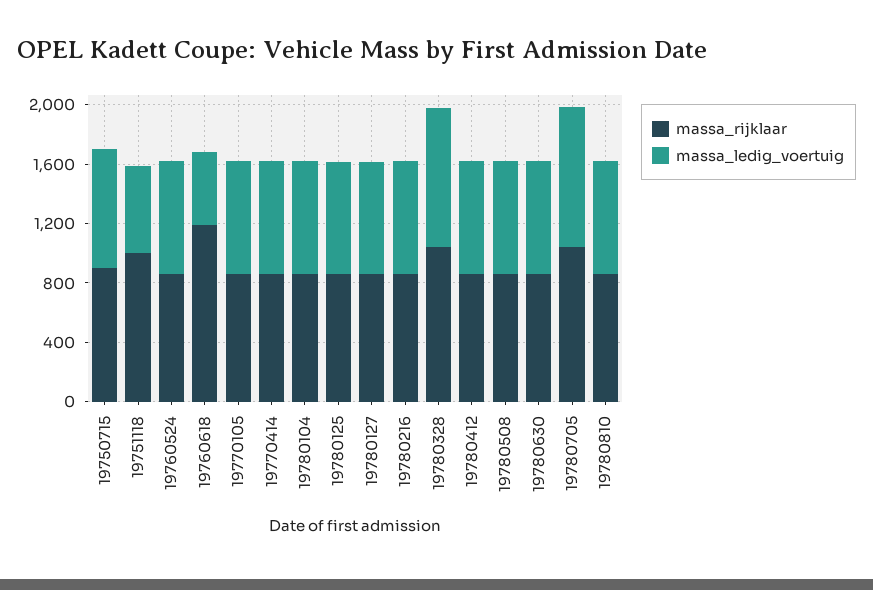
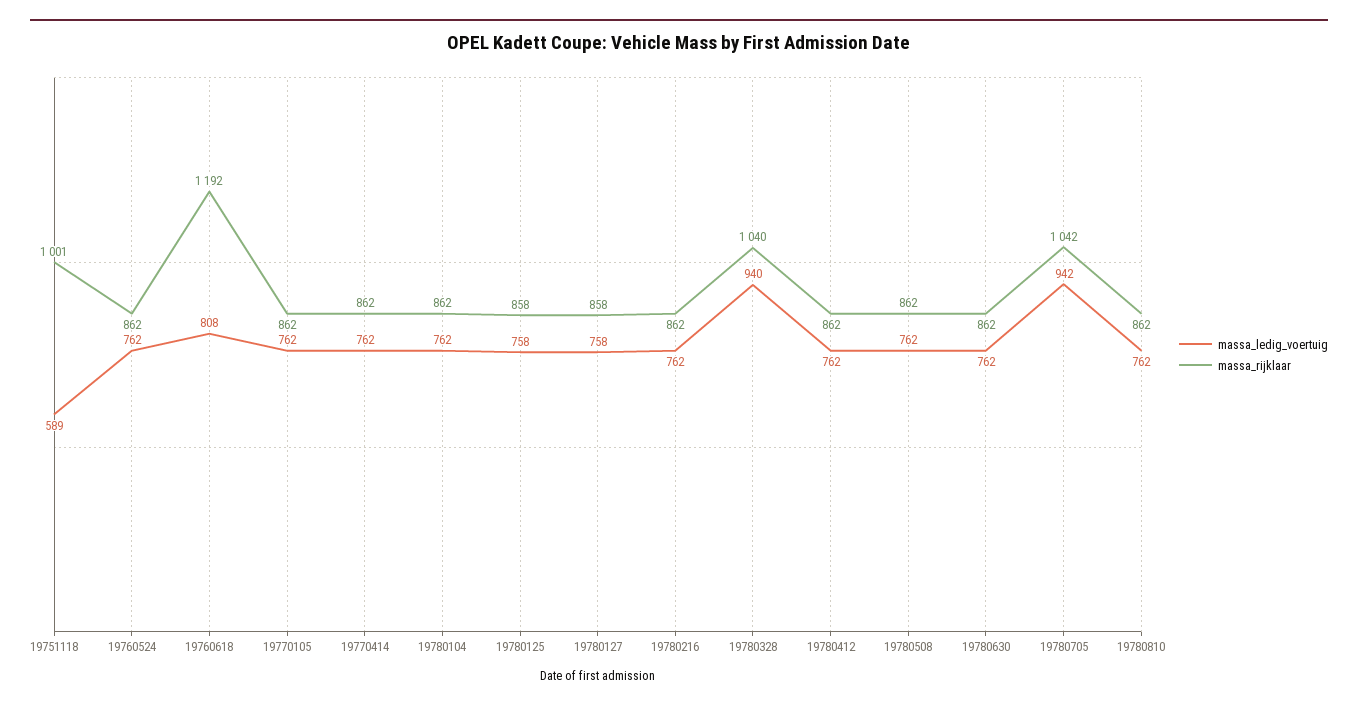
massa_rijklaar, 19750715: 900 -> none
massa_ledig_voertuig, 19750715: 800 -> none
massa_ledig_voertuig, 19760618: 500 -> 808

